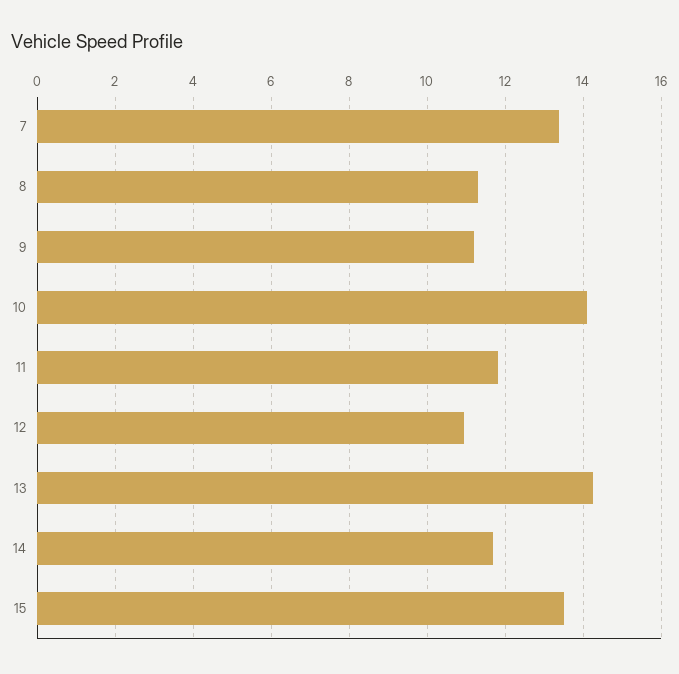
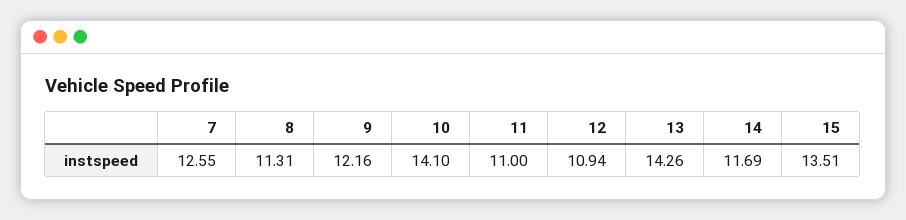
7: 13.4 -> 12.55
9: 11.2 -> 12.16
11: 11.8 -> 11

